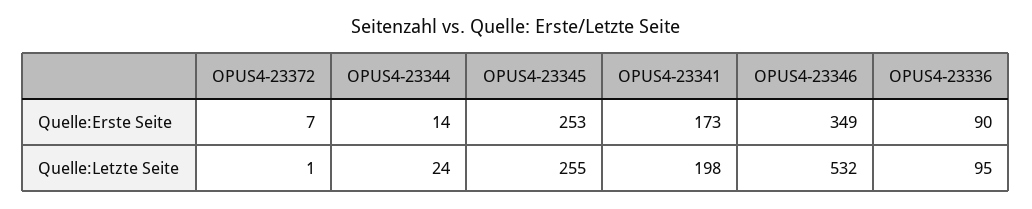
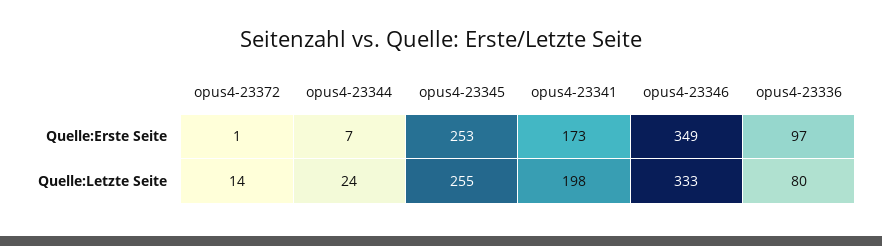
OPUS4-23372, Quelle:Erste Seite: 7 -> 1
OPUS4-23344, Quelle:Erste Seite: 14 -> 7
OPUS4-23336, Quelle:Erste Seite: 90 -> 97
OPUS4-23372, Quelle:Letzte Seite: 1 -> 14
OPUS4-23346, Quelle:Letzte Seite: 532 -> 333
OPUS4-23336, Quelle:Letzte Seite: 95 -> 80

